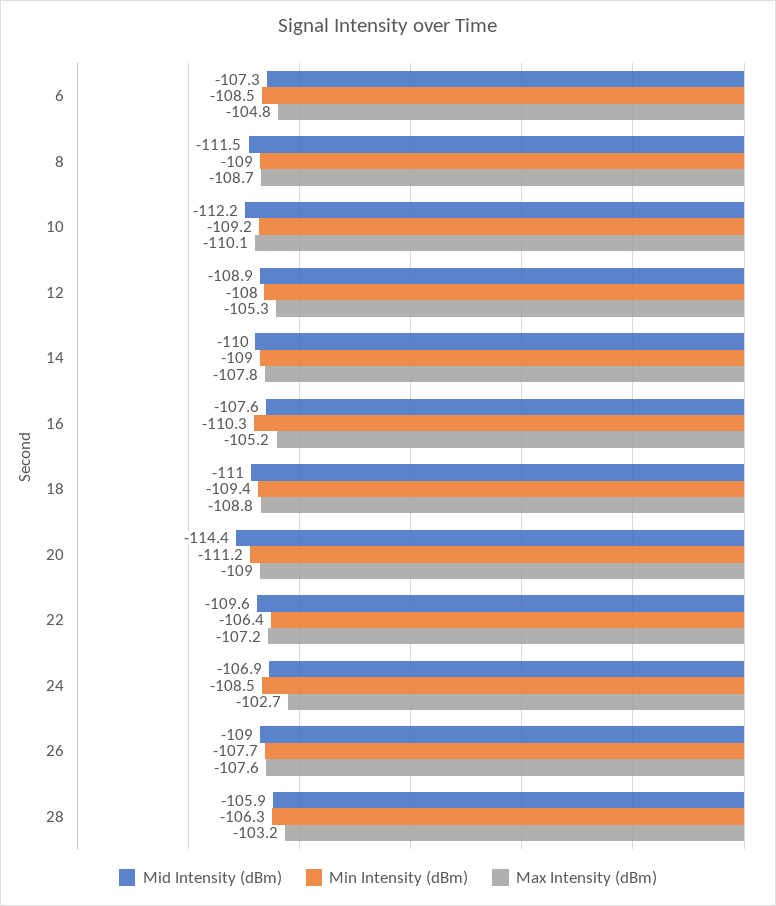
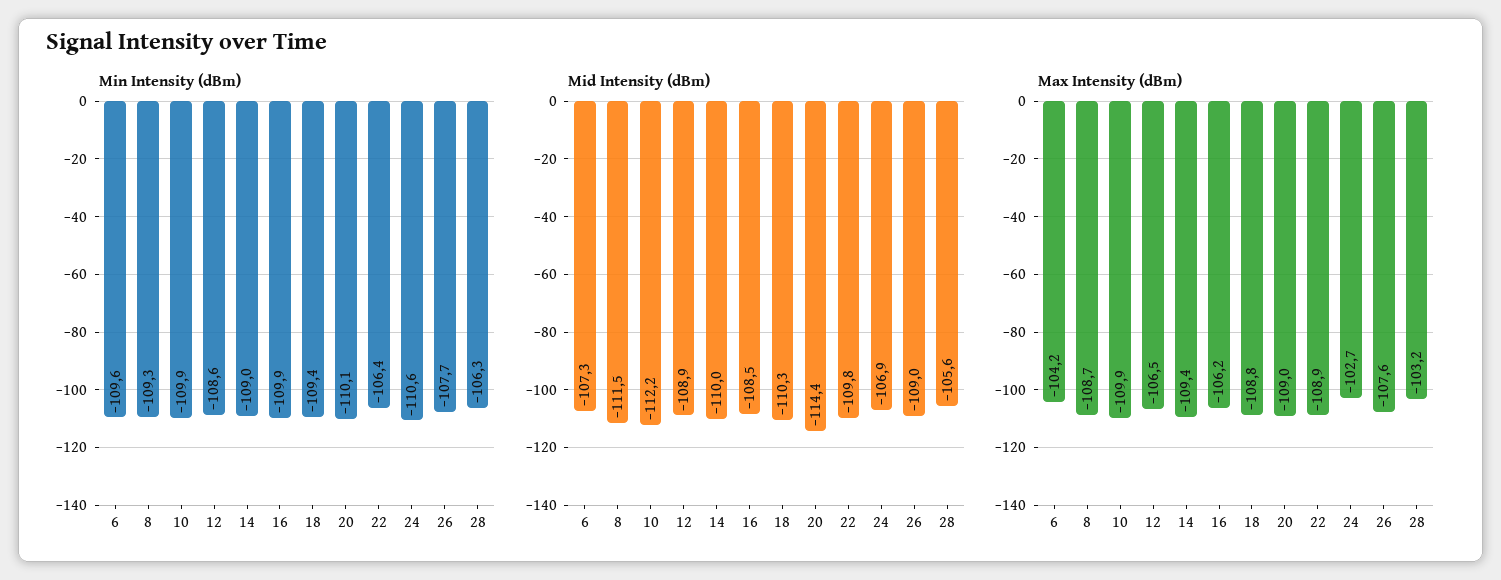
Min Intensity (dBm), 6: -108.5 -> -109.6
Max Intensity (dBm), 6: -104.8 -> -104.2
Min Intensity (dBm), 8: -109 -> -109.3
Min Intensity (dBm), 10: -109.2 -> -109.9
Max Intensity (dBm), 10: -110.1 -> -109.9
Min Intensity (dBm), 12: -108 -> -108.6
Max Intensity (dBm), 12: -105.3 -> -106.5
Max Intensity (dBm), 14: -107.8 -> -109.4
Mid Intensity (dBm), 16: -107.6 -> -108.5
Min Intensity (dBm), 16: -110.3 -> -109.9
Max Intensity (dBm), 16: -105.2 -> -106.2
Mid Intensity (dBm), 18: -111 -> -110.3
Min Intensity (dBm), 20: -111.2 -> -110.1
Mid Intensity (dBm), 22: -109.6 -> -109.8
Max Intensity (dBm), 22: -107.2 -> -108.9
Min Intensity (dBm), 24: -108.5 -> -110.6
Mid Intensity (dBm), 28: -105.9 -> -105.6

